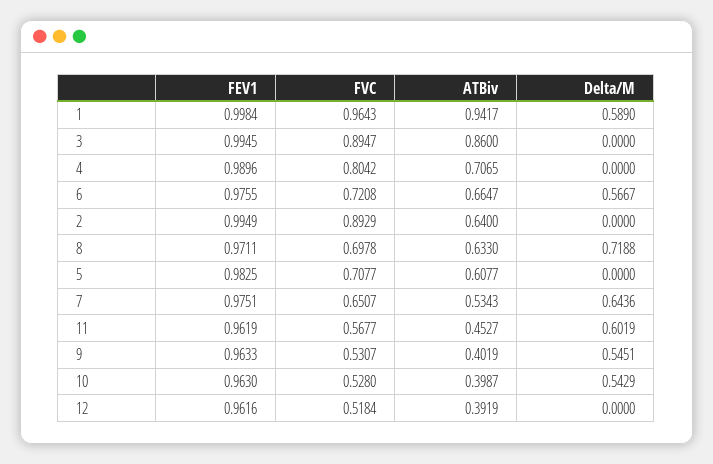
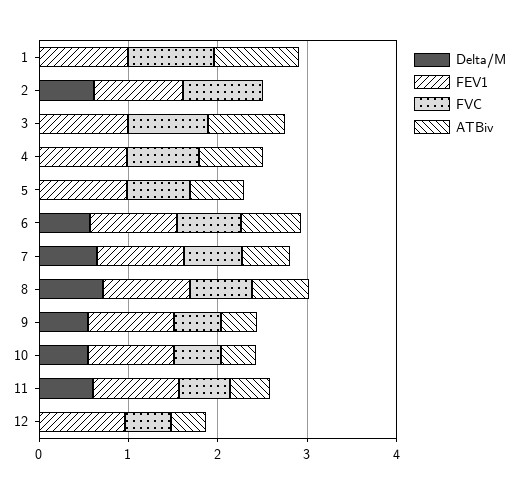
Delta/M, 1: 0.589 -> 0
ATBiv, 2: 0.64 -> 0
Delta/M, 2: 0 -> 0.6

